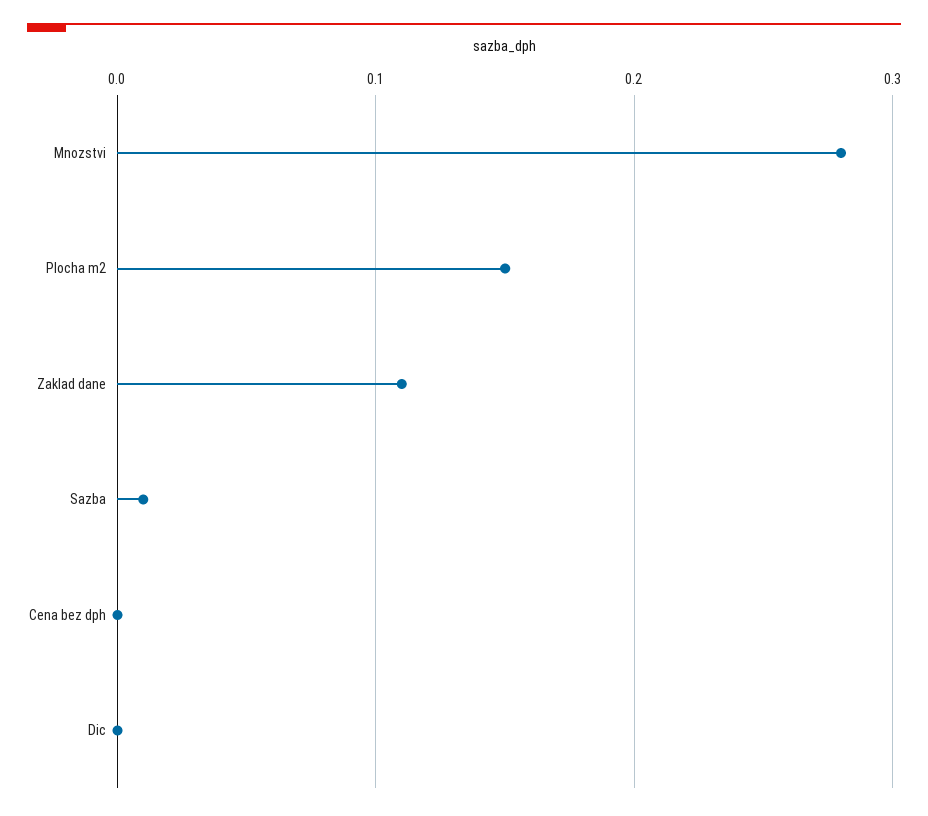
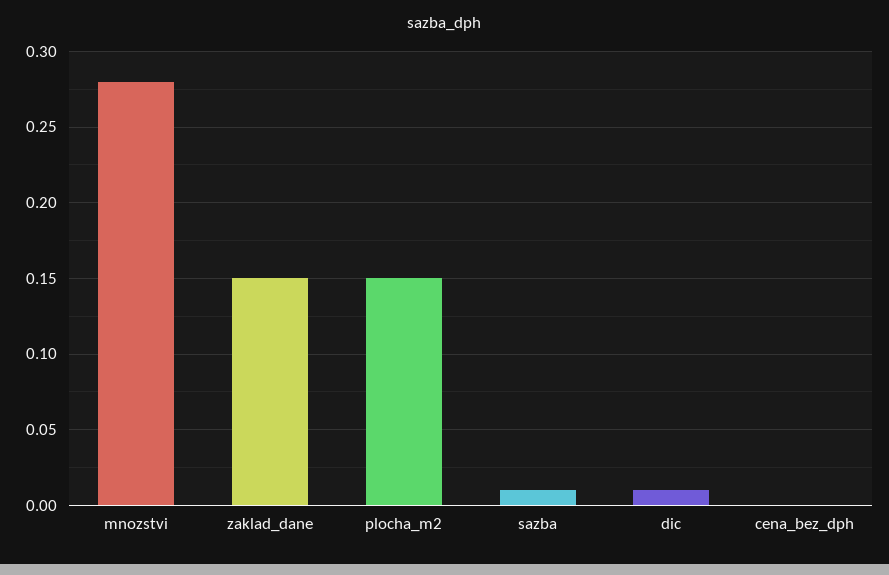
Zaklad dane: 0.11 -> 0.15
Dic: 0 -> 0.01

